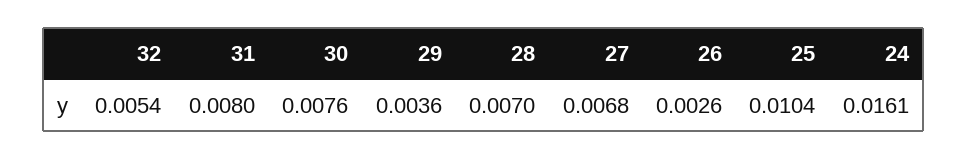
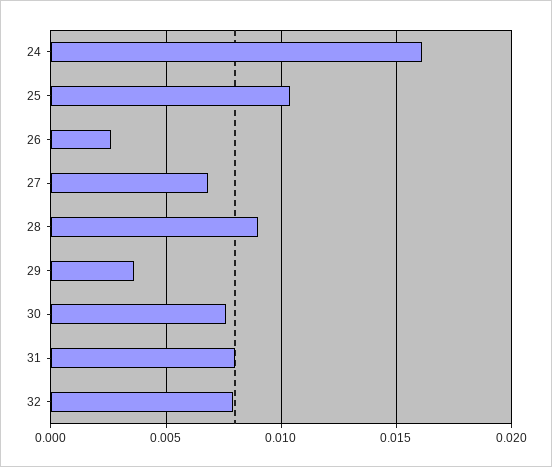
32: 0.0054 -> 0.008
28: 0.007 -> 0.009

